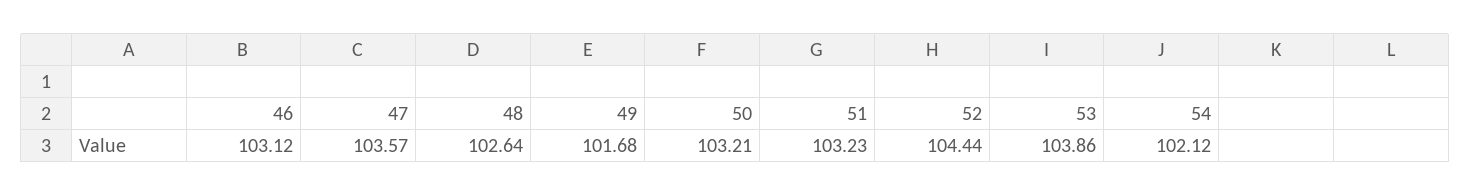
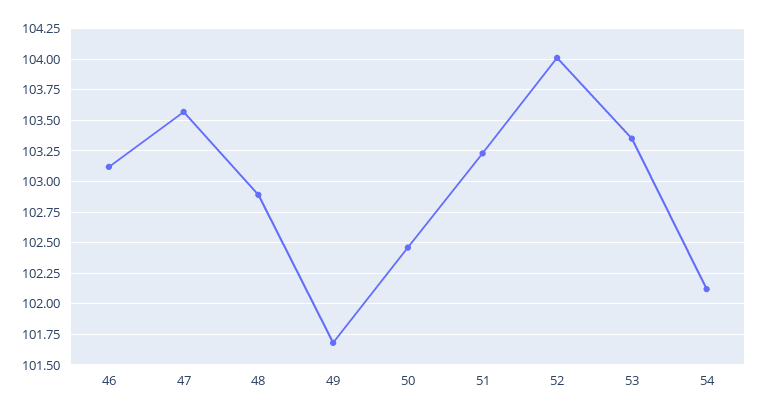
48: 102.64 -> 102.9
50: 103.21 -> 102.45
52: 104.44 -> 104
53: 103.86 -> 103.35

